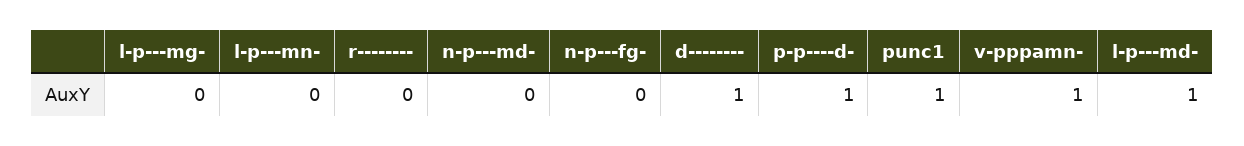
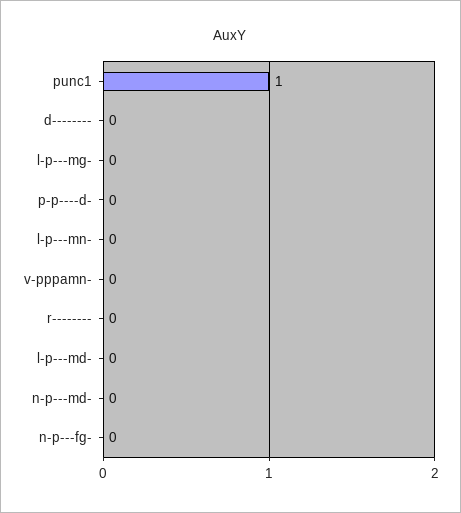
d--------: 1 -> 0
p-p----d-: 1 -> 0
v-pppamn-: 1 -> 0
l-p---md-: 1 -> 0

